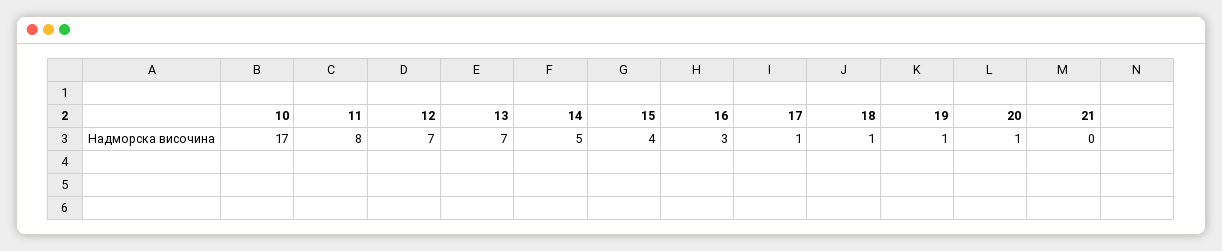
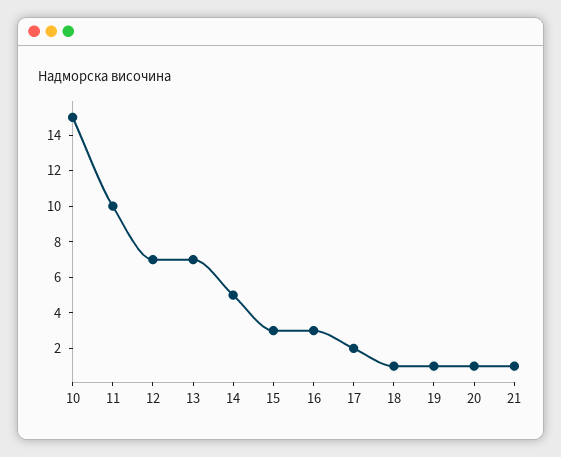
10: 17 -> 15
11: 8 -> 10
15: 4 -> 3
17: 1 -> 2
21: 0 -> 1

